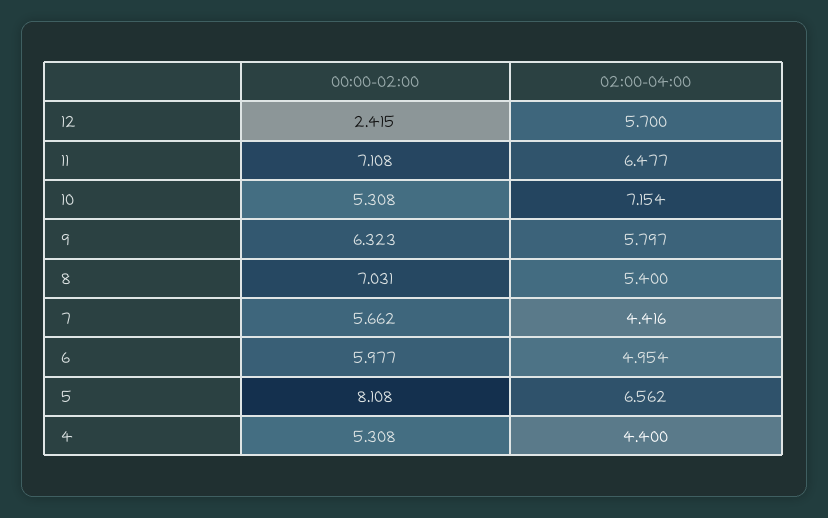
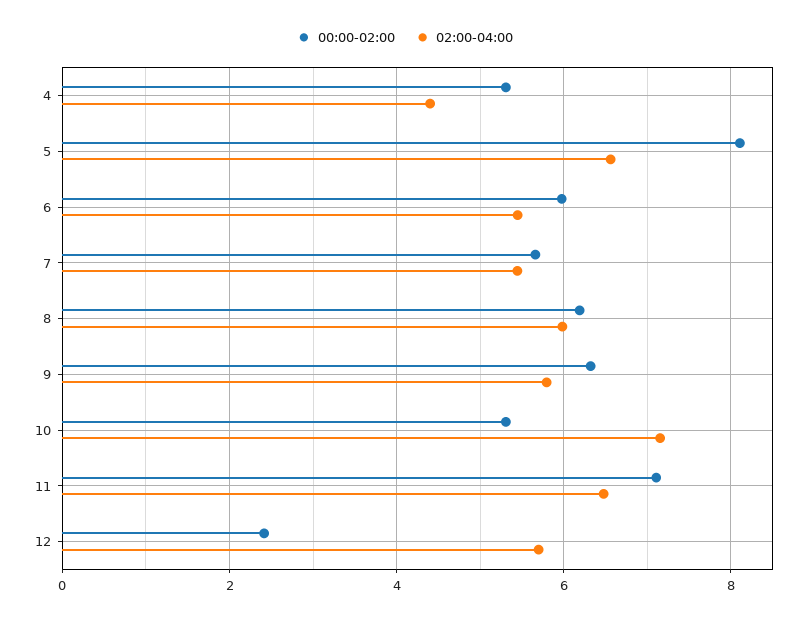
00:00-02:00, 8: 7.031 -> 6.2
02:00-04:00, 8: 5.4 -> 6
02:00-04:00, 7: 4.416 -> 5.4
02:00-04:00, 6: 4.954 -> 5.4

